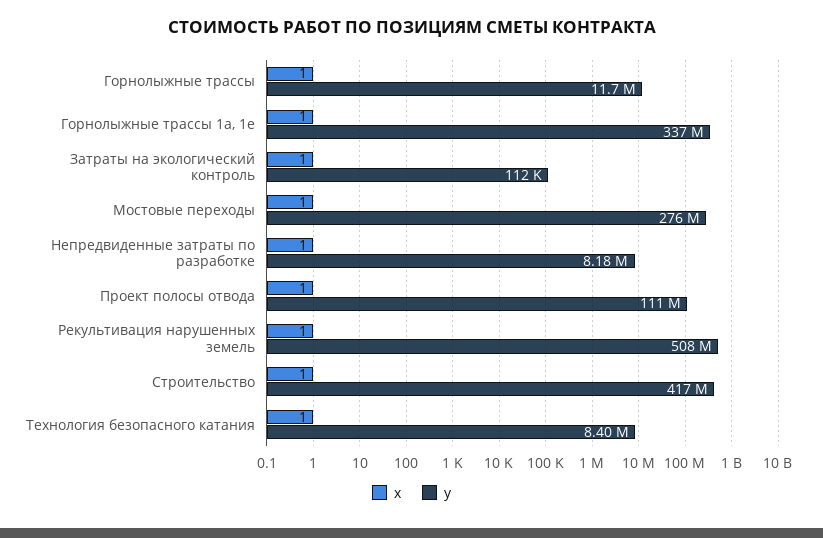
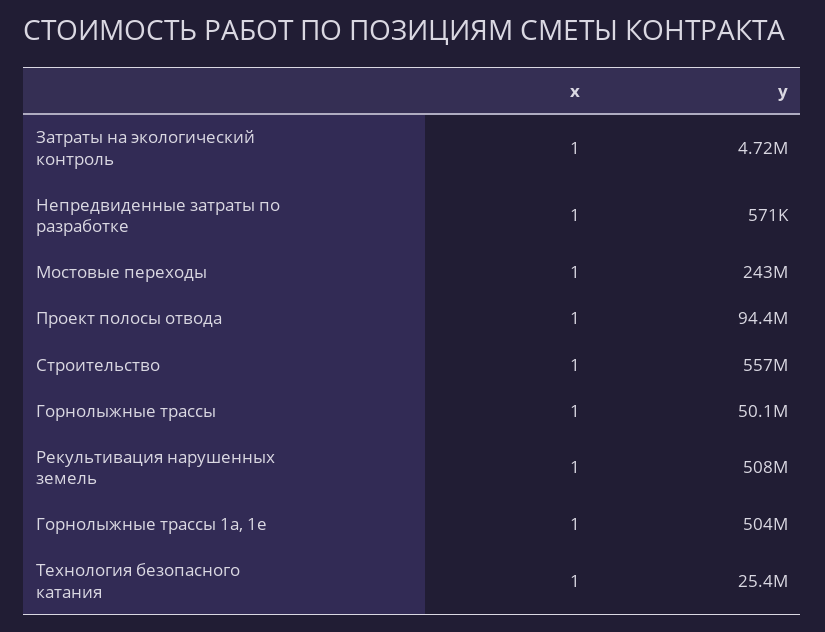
y, Горнолыжные трассы: 11700000 -> 50100000
y, Горнолыжные трассы 1а, 1е: 337000000 -> 504000000
y, Затраты на экологический контроль: 112000 -> 4720000
y, Мостовые переходы: 276000000 -> 243000000
y, Непредвиденные затраты по разработке: 8180000 -> 571000
y, Проект полосы отвода: 111000000 -> 94400000
y, Строительство: 417000000 -> 557000000
y, Технология безопасного катания: 8400000 -> 25400000

